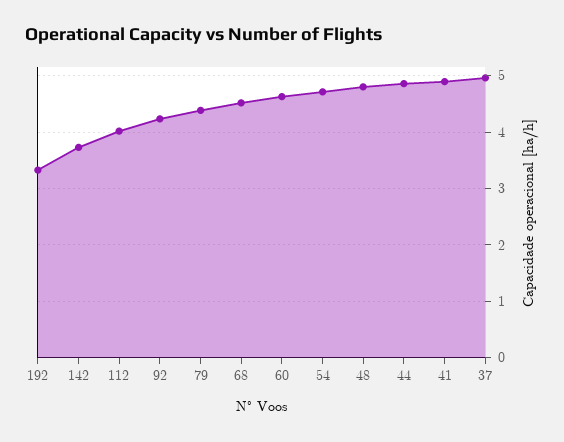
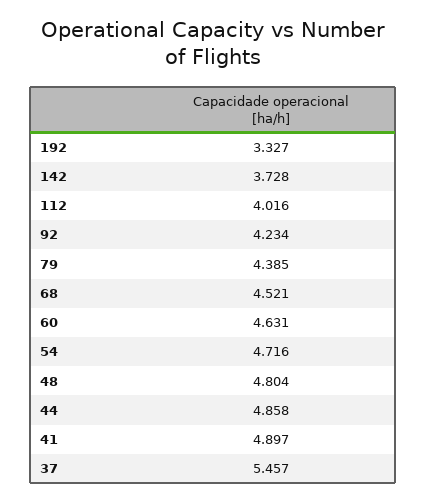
37: 5 -> 5.457

